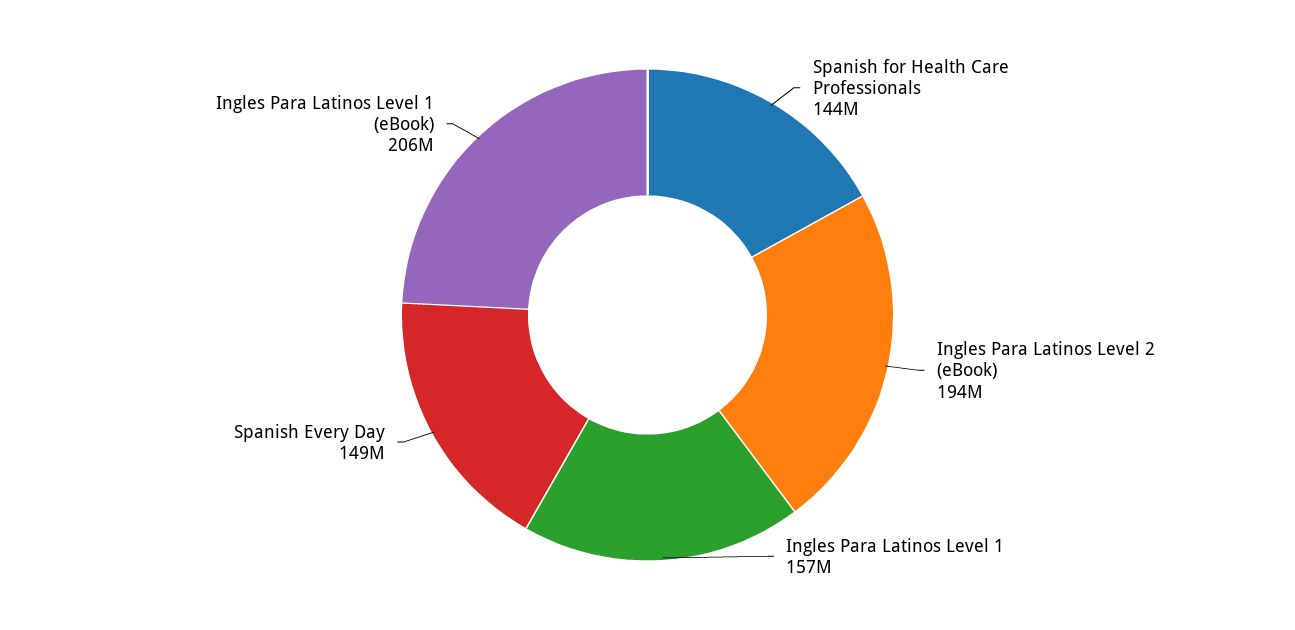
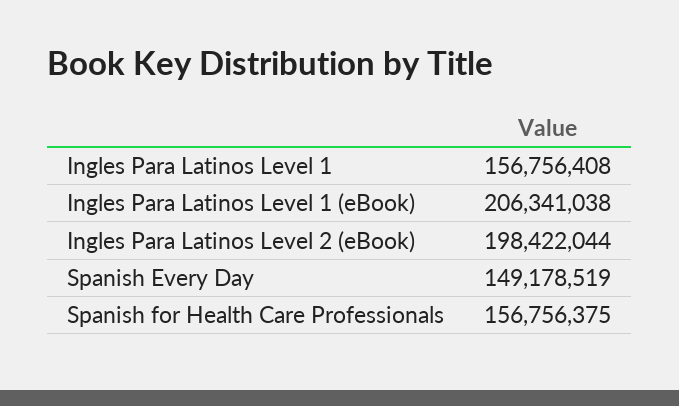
Spanish for Health Care Professionals: 144000000 -> 156756375
Ingles Para Latinos Level 2 (eBook): 194000000 -> 198422044

